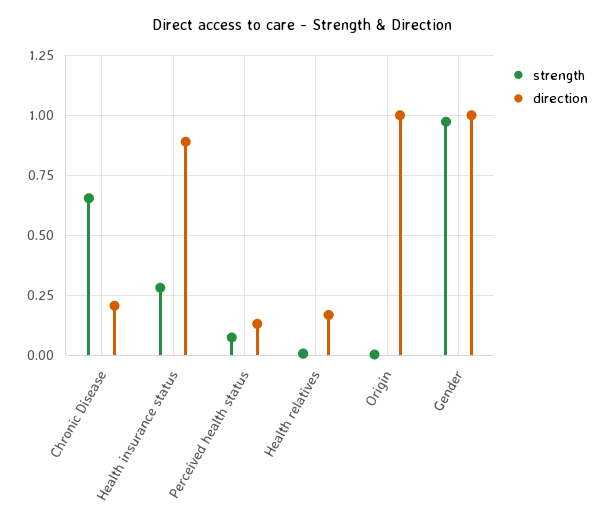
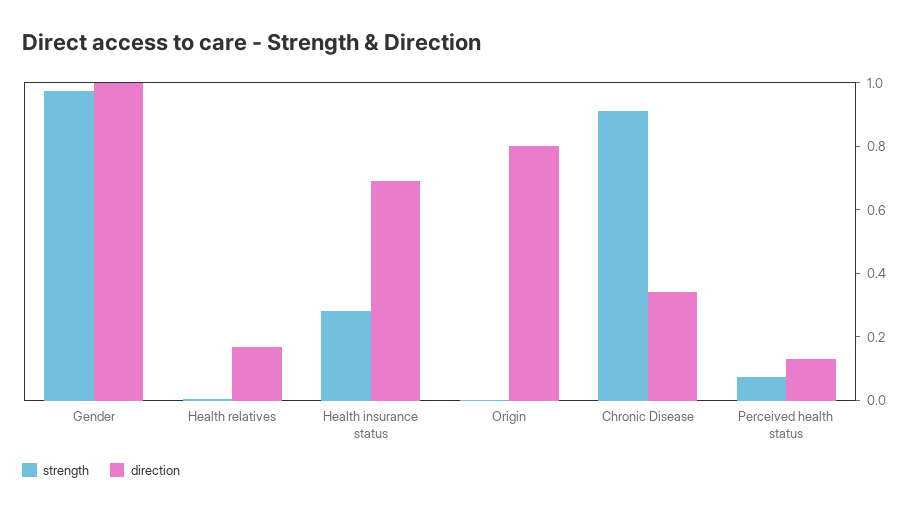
strength, Chronic Disease: 0.65 -> 0.9
direction, Chronic Disease: 0.2 -> 0.35
direction, Health insurance status: 0.9 -> 0.7
direction, Origin: 1 -> 0.8

